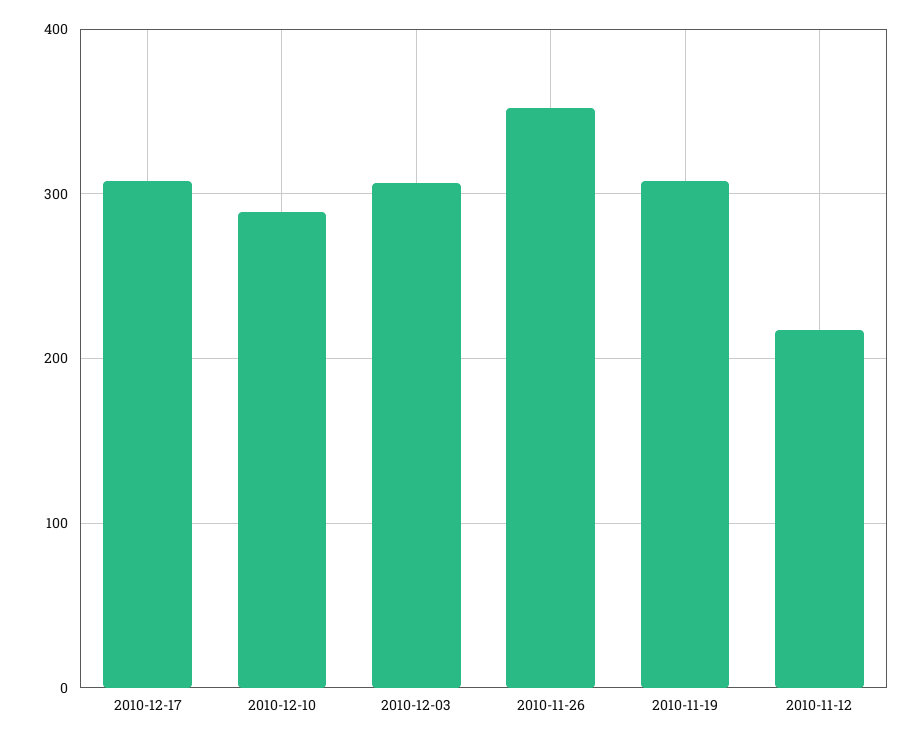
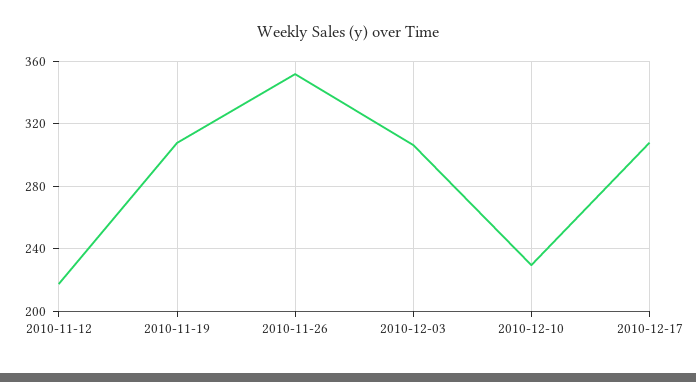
2010-12-10: 290 -> 230

